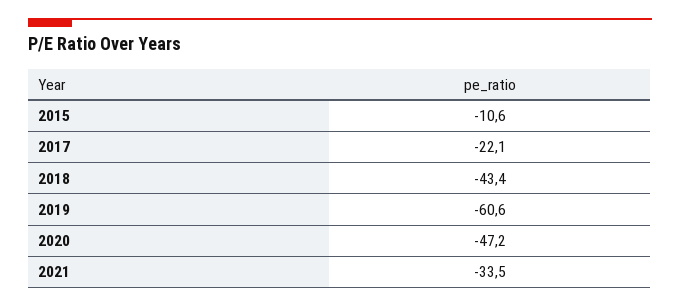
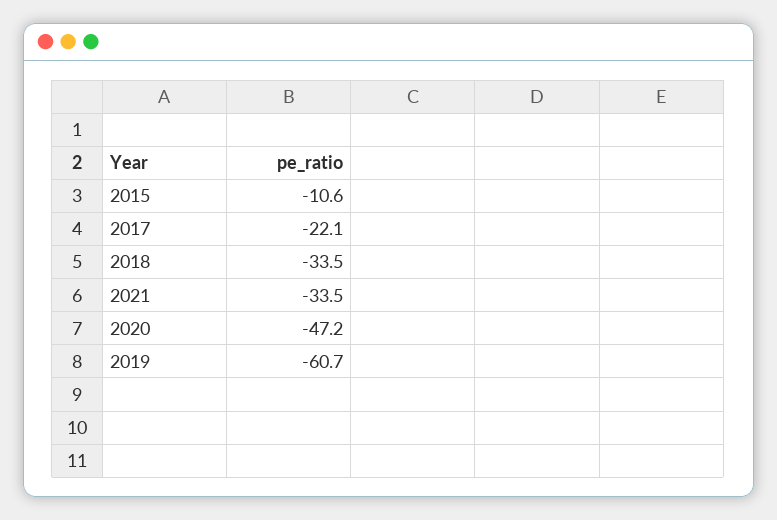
2018: -43.4 -> -33.5
2019: -60.6 -> -60.7

